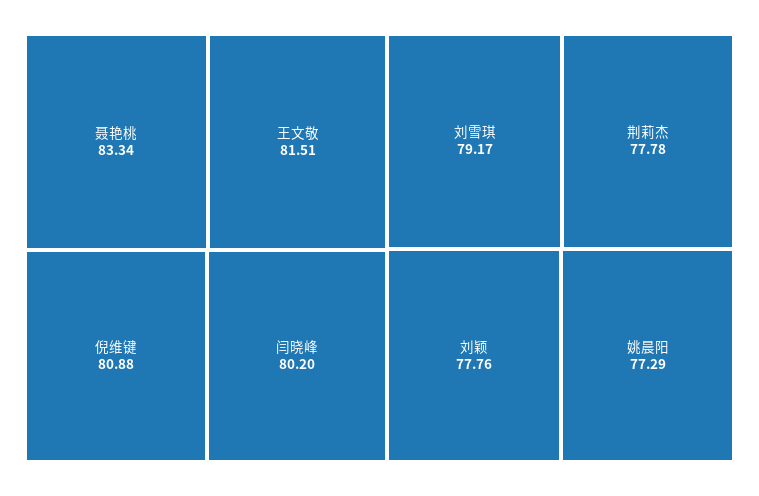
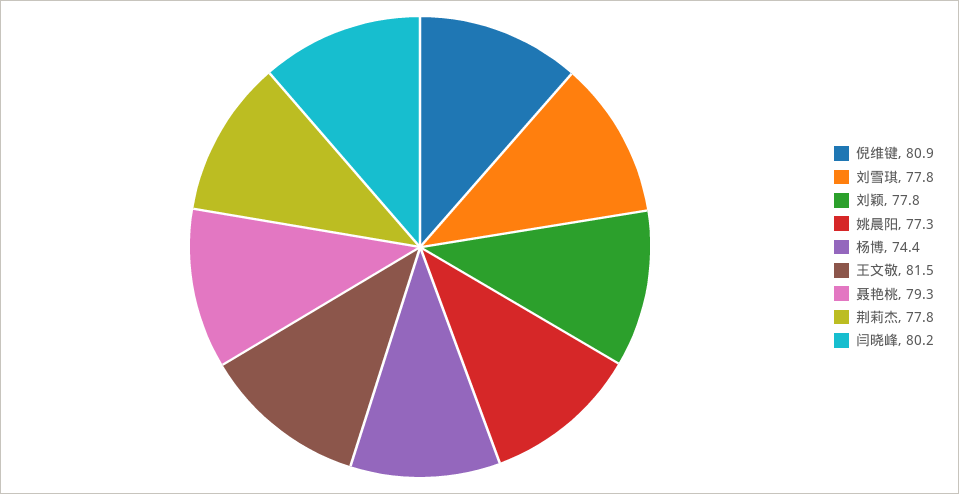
聂艳桃: 83.34 -> 79.3
刘雪琪: 79.17 -> 77.8
杨博: none -> 74.4

